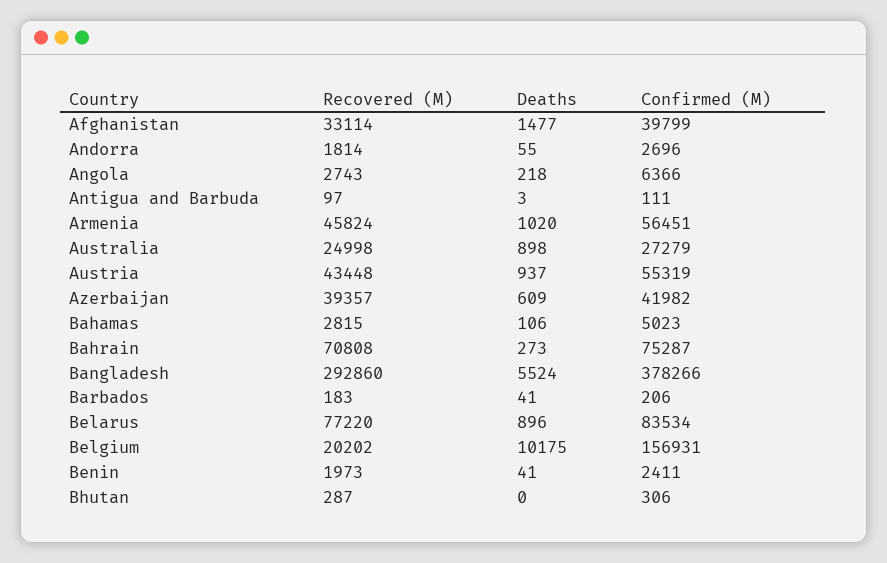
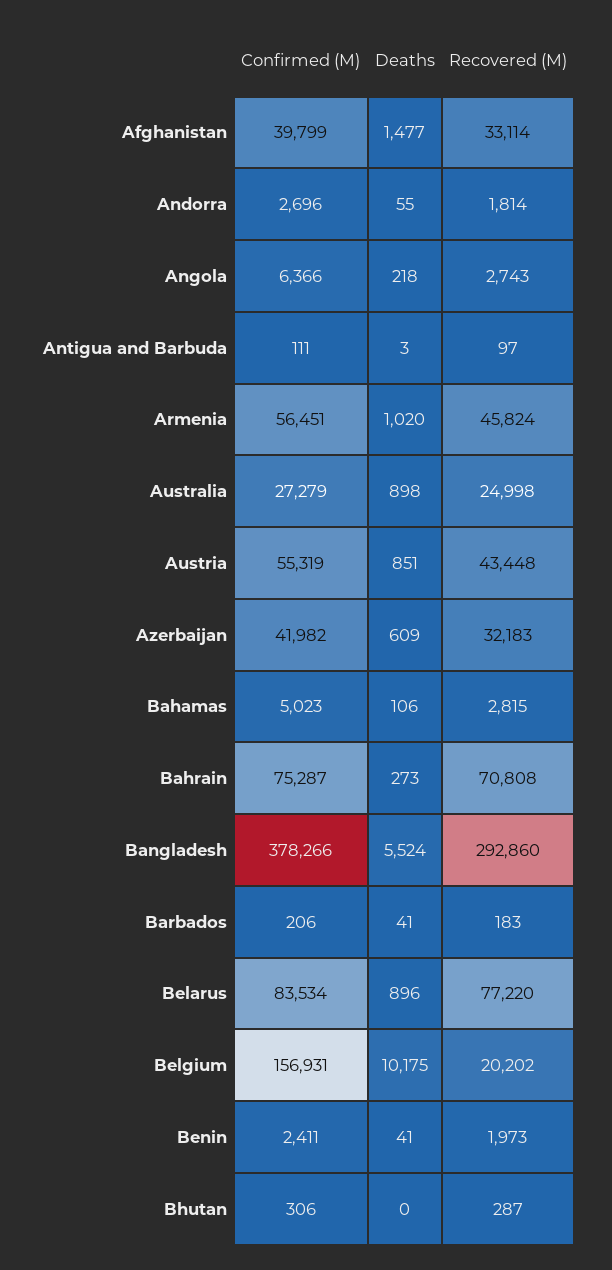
Deaths, Austria: 937 -> 851
Recovered (M), Azerbaijan: 39357 -> 32183

